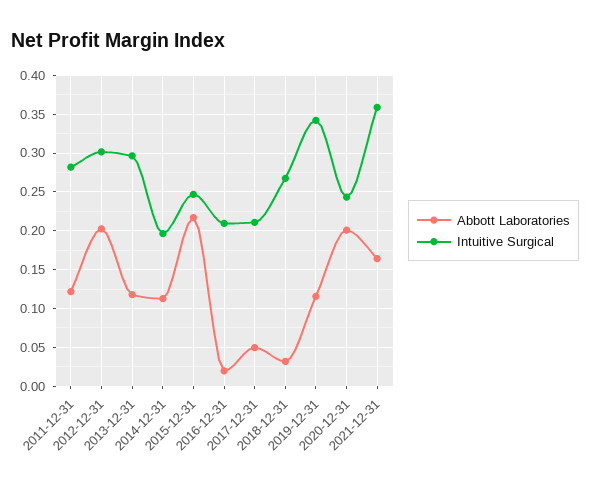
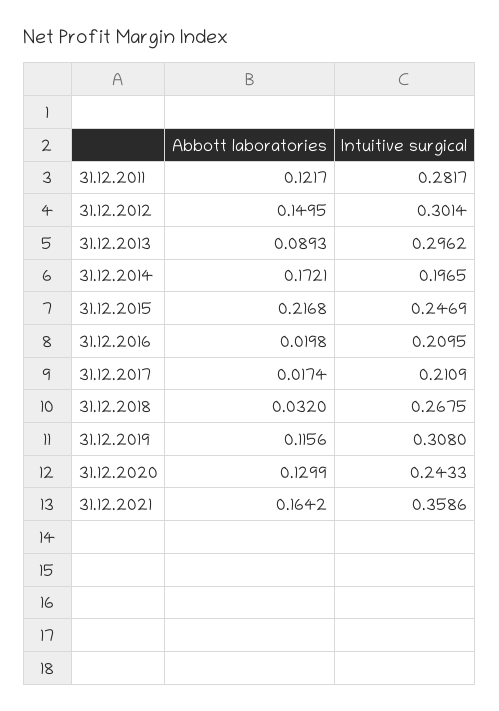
Abbott Laboratories, 2012-12-31: 0.2 -> 0.1495
Abbott Laboratories, 2013-12-31: 0.12 -> 0.0893
Abbott Laboratories, 2014-12-31: 0.11 -> 0.1721
Abbott Laboratories, 2017-12-31: 0.05 -> 0.0174
Intuitive Surgical, 2019-12-31: 0.34 -> 0.308
Abbott Laboratories, 2020-12-31: 0.2 -> 0.1299

